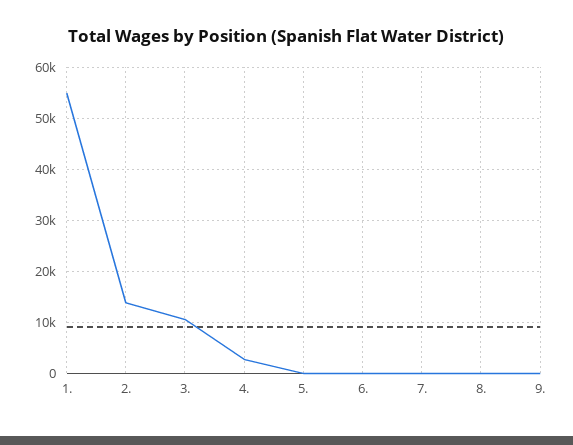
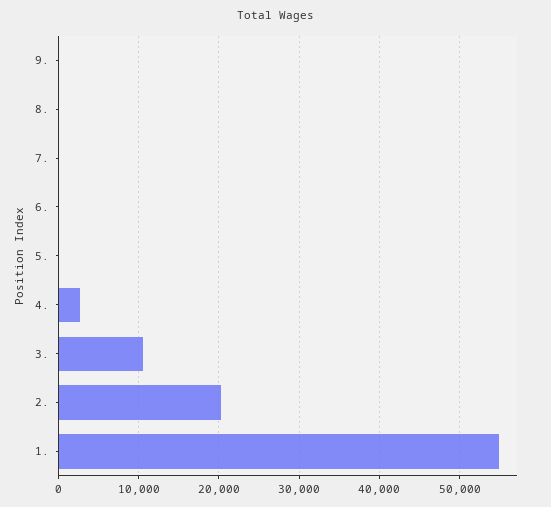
2.: 14000 -> 20000

